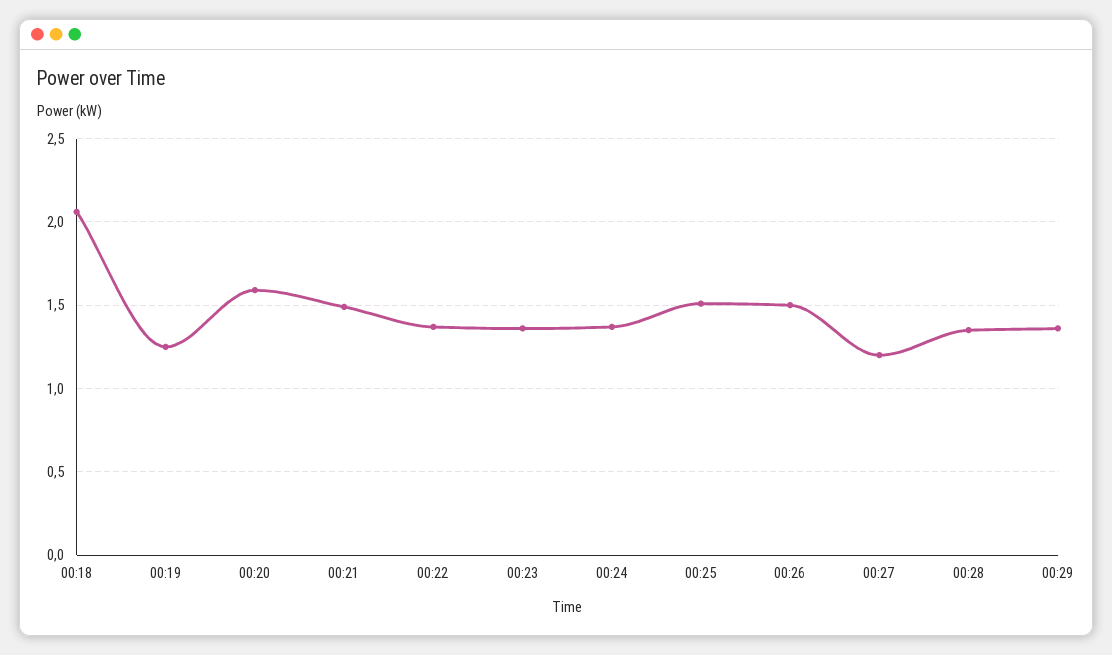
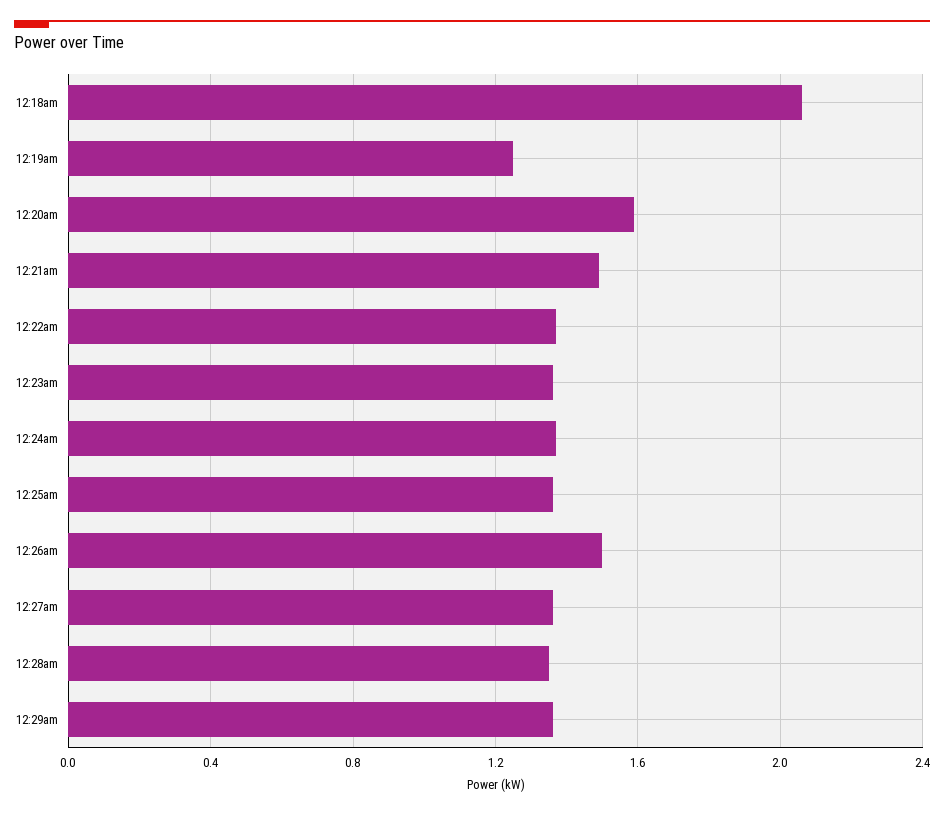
00:25: 1.5 -> 1.35
00:27: 1.2 -> 1.35

